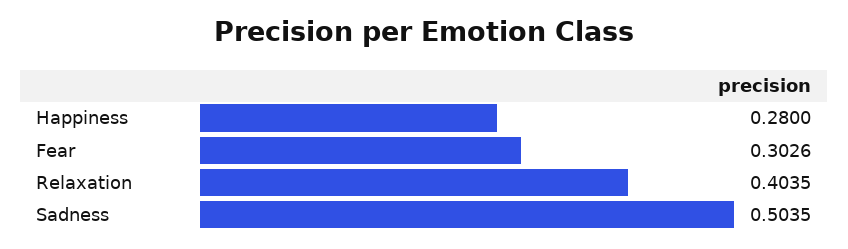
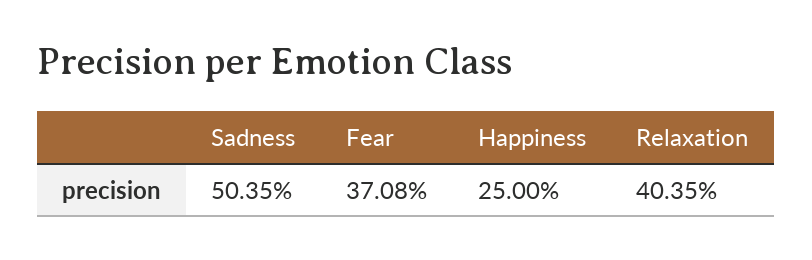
Happiness: 0.28 -> 0.25
Fear: 0.3026 -> 0.3708

